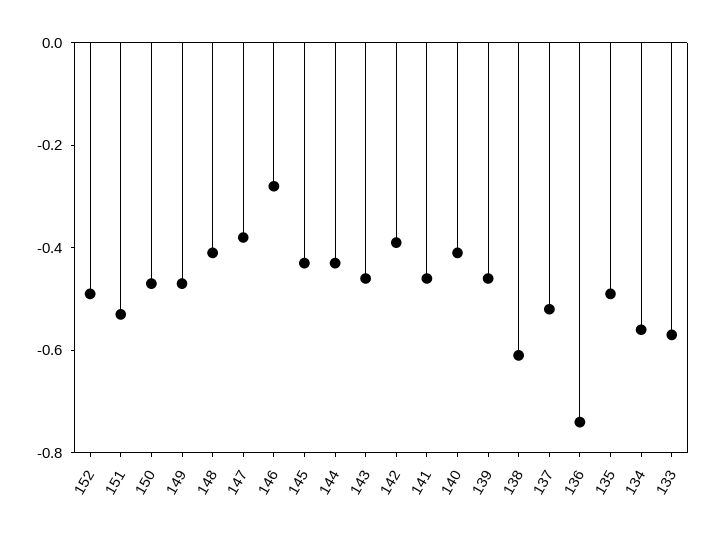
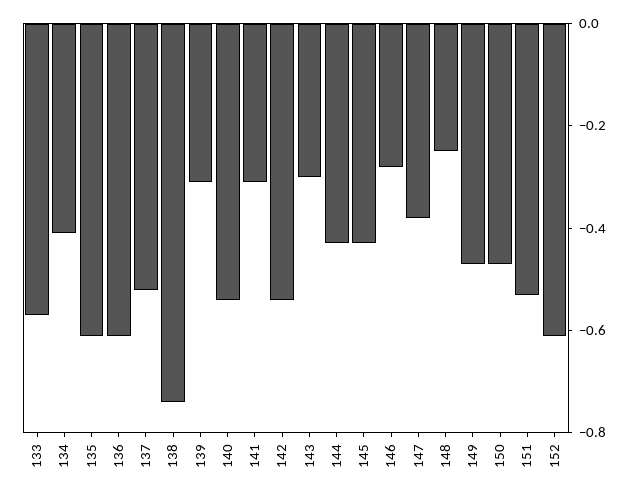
152: -0.5 -> -0.6
148: -0.4 -> -0.25
143: -0.45 -> -0.3
142: -0.4 -> -0.55
141: -0.45 -> -0.3
140: -0.4 -> -0.55
139: -0.45 -> -0.3
138: -0.6 -> -0.75
136: -0.75 -> -0.6
135: -0.5 -> -0.6
134: -0.55 -> -0.4

